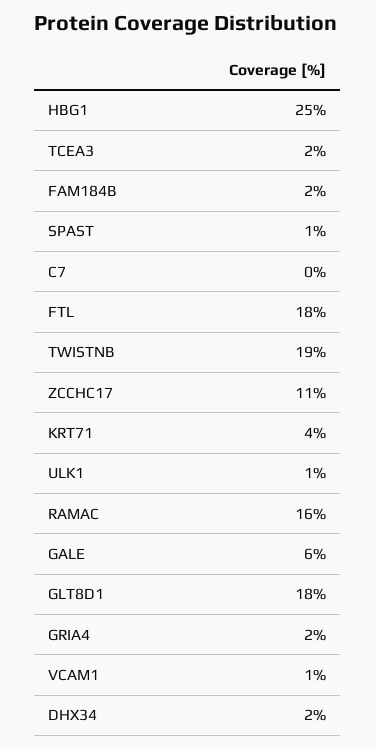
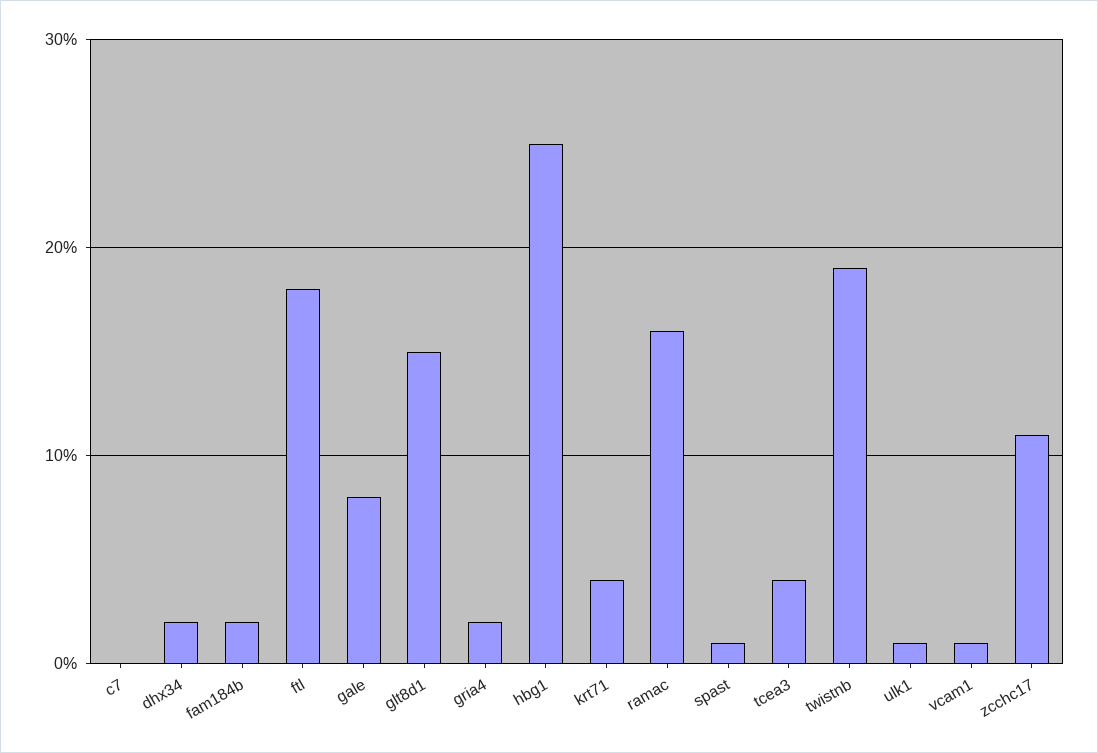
TCEA3: 2 -> 4
GALE: 6 -> 8
GLT8D1: 18 -> 15

